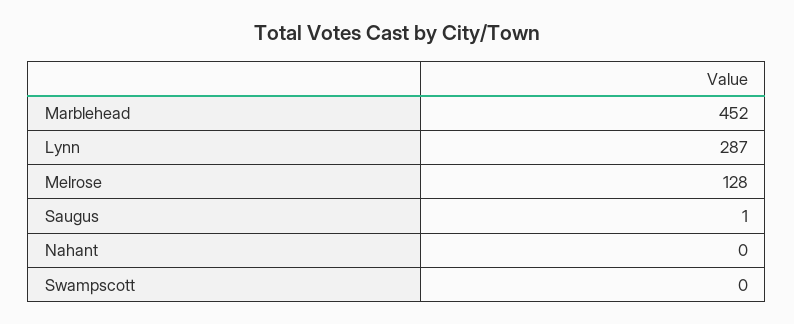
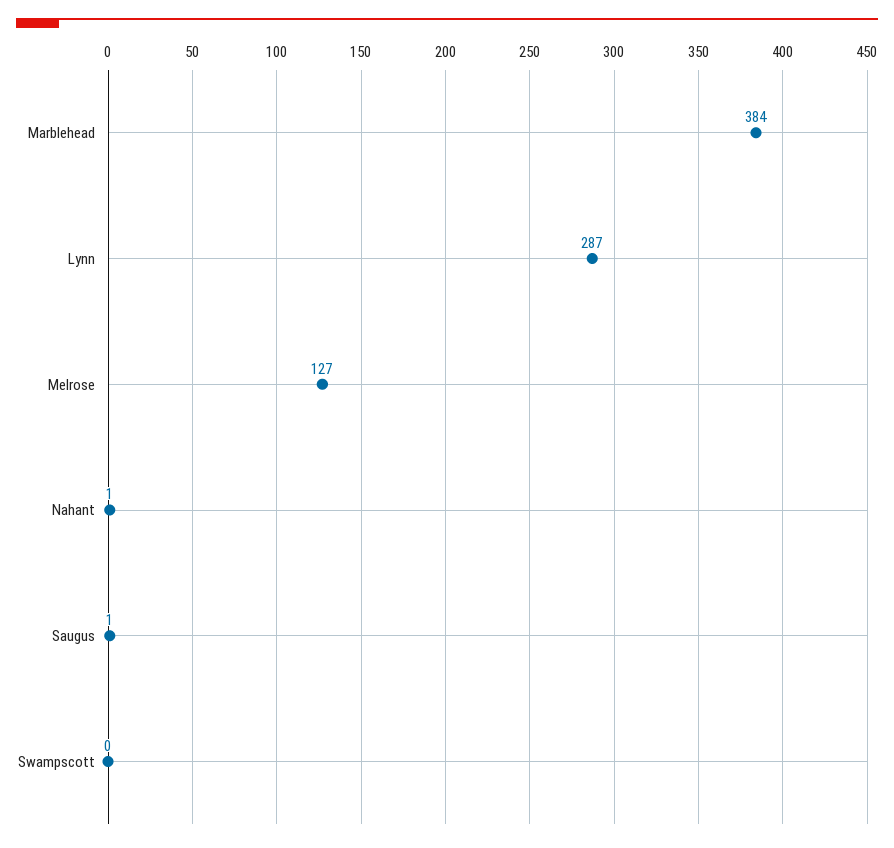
Marblehead: 452 -> 384
Melrose: 128 -> 127
Nahant: 0 -> 1

